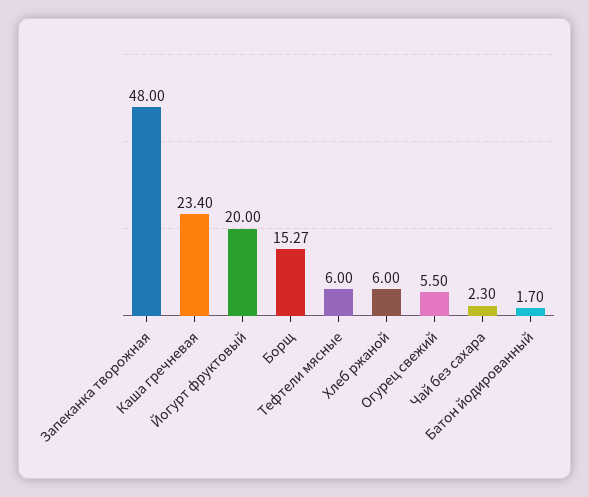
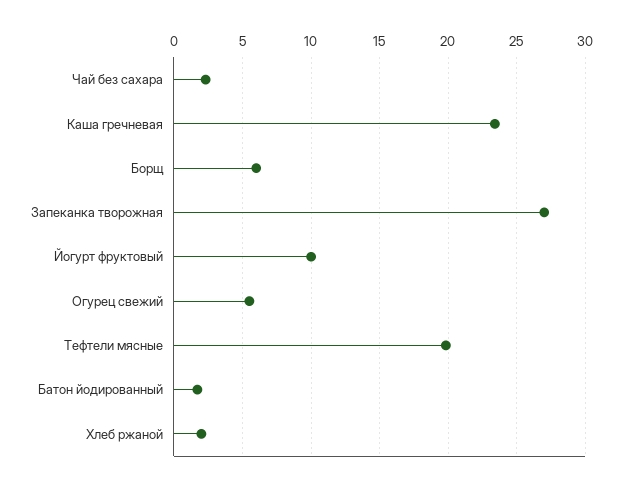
Запеканка творожная: 48 -> 27
Йогурт фруктовый: 20 -> 10
Борщ: 15.27 -> 6
Тефтели мясные: 6 -> 20
Хлеб ржаной: 6 -> 2

